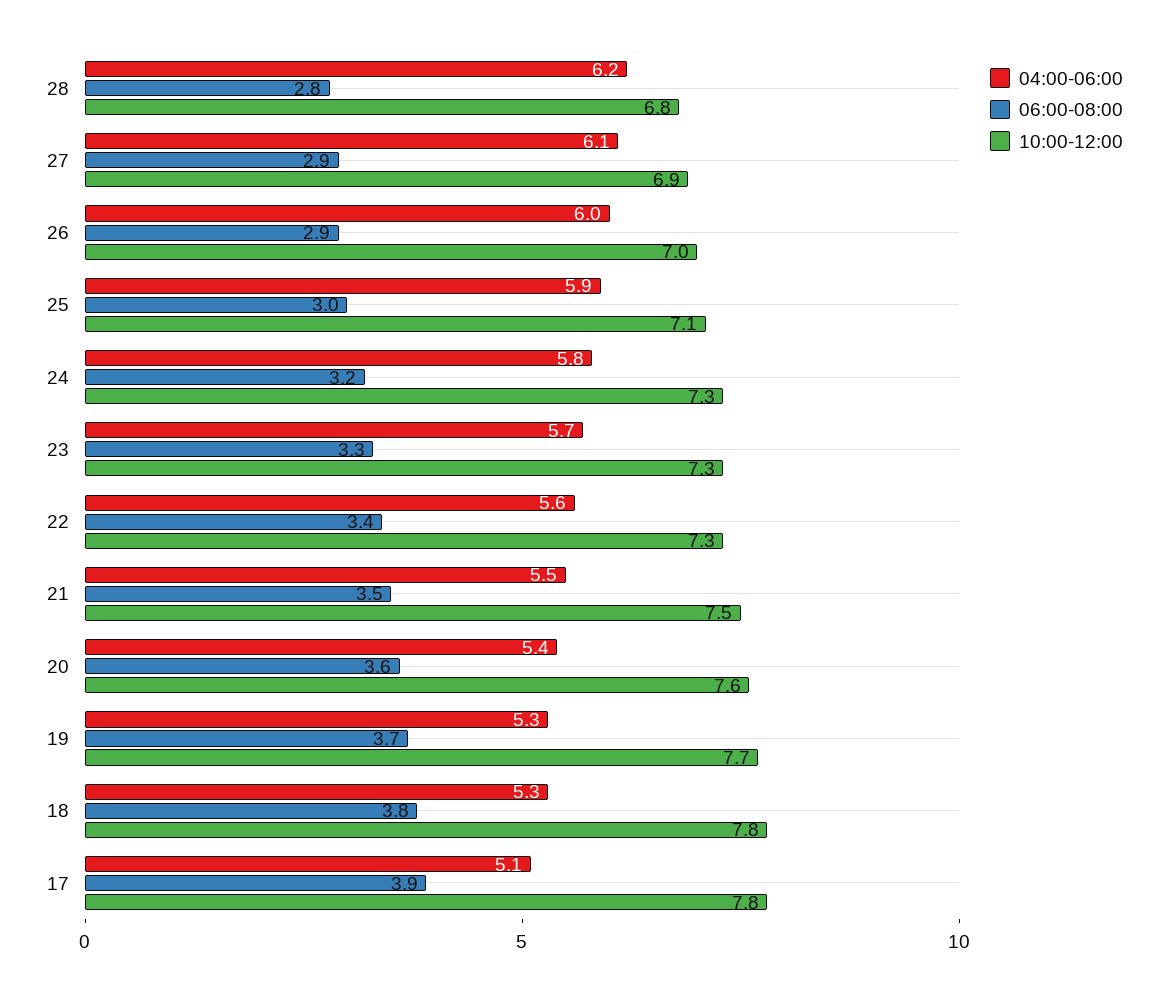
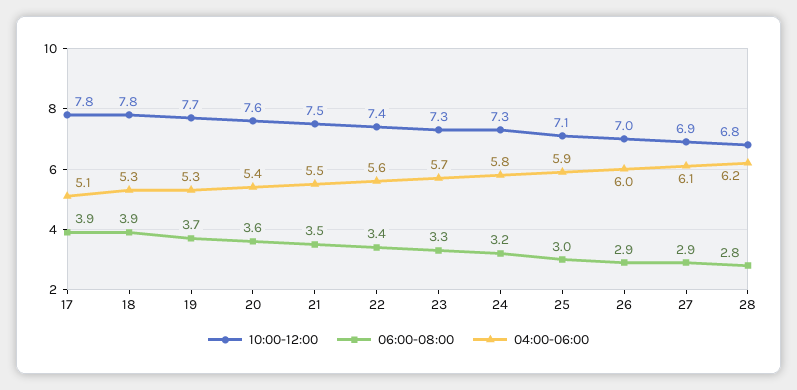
10:00-12:00, 22: 7.3 -> 7.4
06:00-08:00, 18: 3.8 -> 3.9

